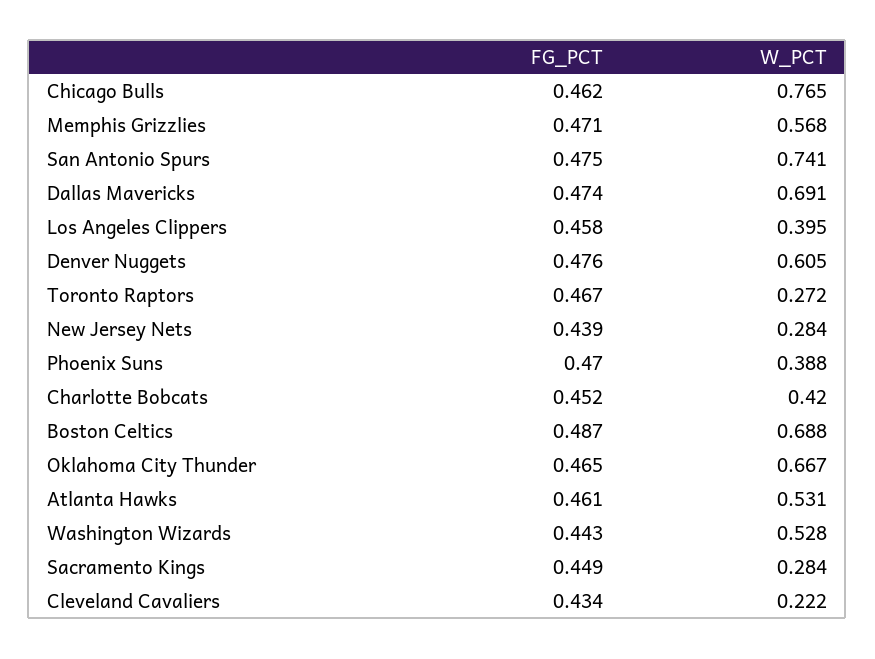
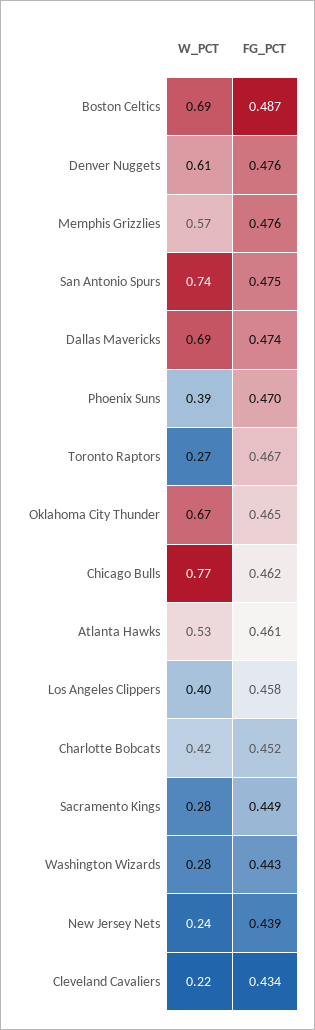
FG_PCT, Memphis Grizzlies: 0.471 -> 0.476
W_PCT, New Jersey Nets: 0.284 -> 0.24
W_PCT, Washington Wizards: 0.528 -> 0.28

